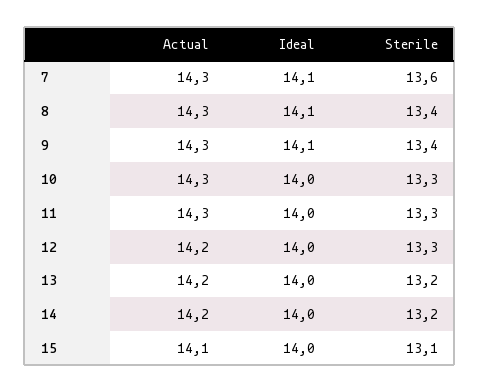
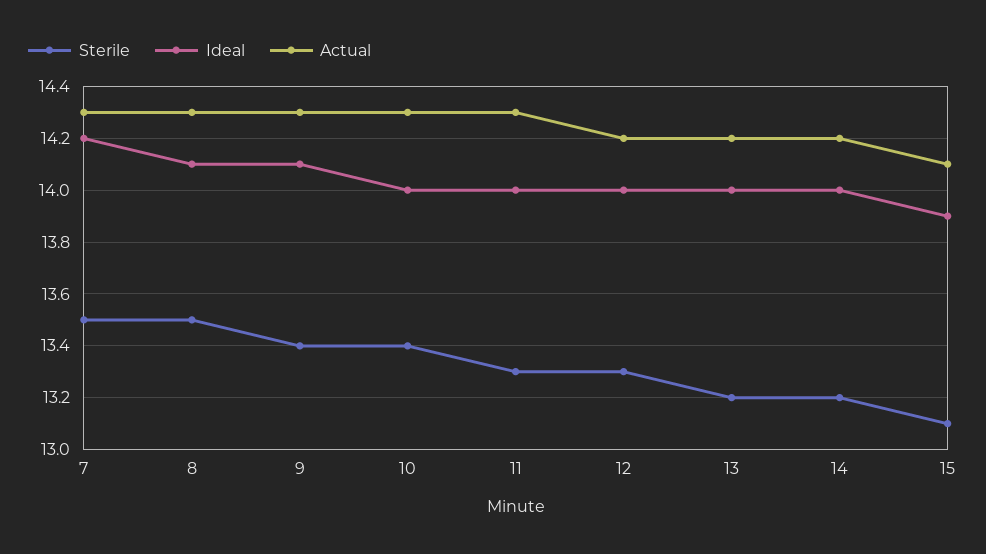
Ideal, 7: 14.1 -> 14.2
Sterile, 7: 13.6 -> 13.5
Sterile, 8: 13.4 -> 13.5
Sterile, 10: 13.3 -> 13.4
Ideal, 15: 14 -> 13.9

